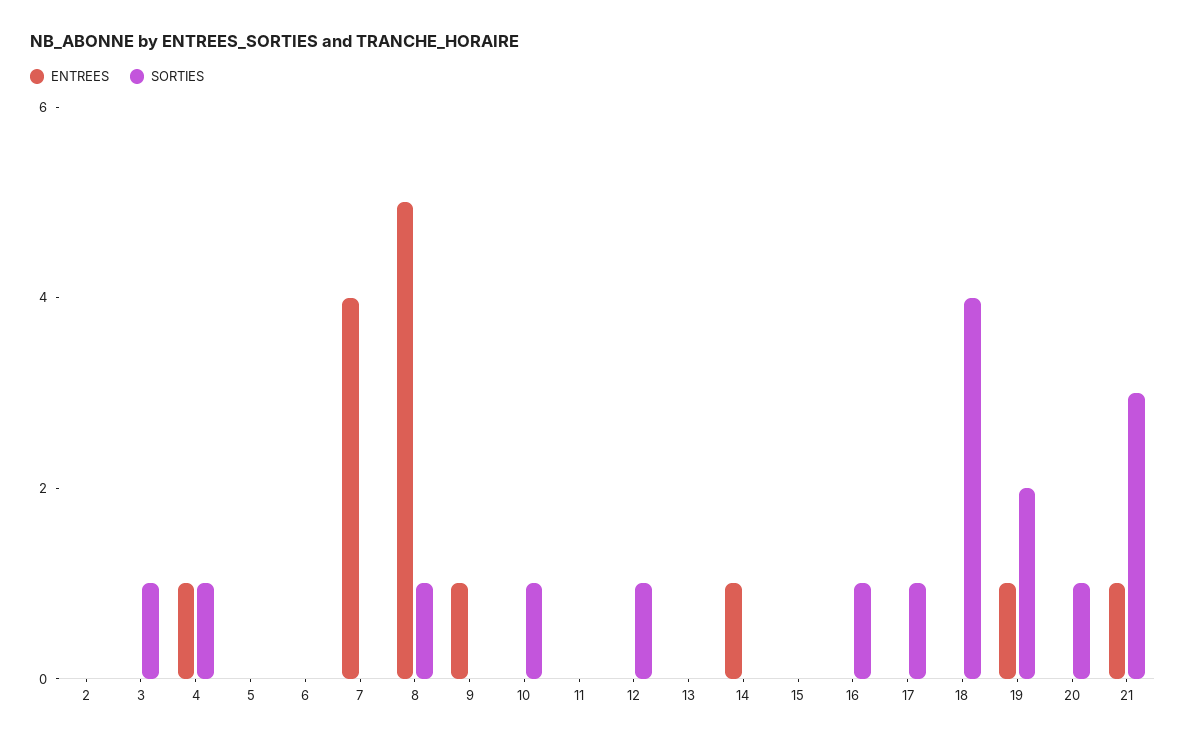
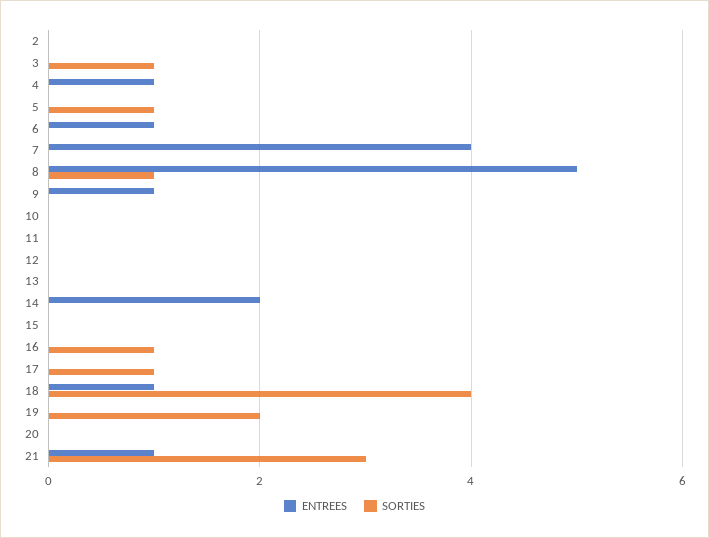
SORTIES, 4: 1 -> 0
SORTIES, 5: 0 -> 1
ENTREES, 6: 0 -> 1
SORTIES, 10: 1 -> 0
SORTIES, 12: 1 -> 0
ENTREES, 14: 1 -> 2
ENTREES, 18: 0 -> 1
ENTREES, 19: 1 -> 0
SORTIES, 20: 1 -> 0

